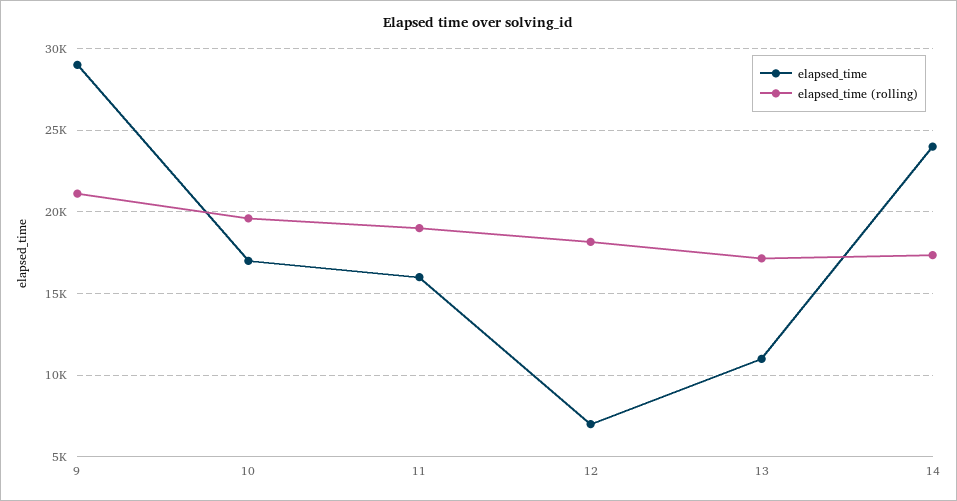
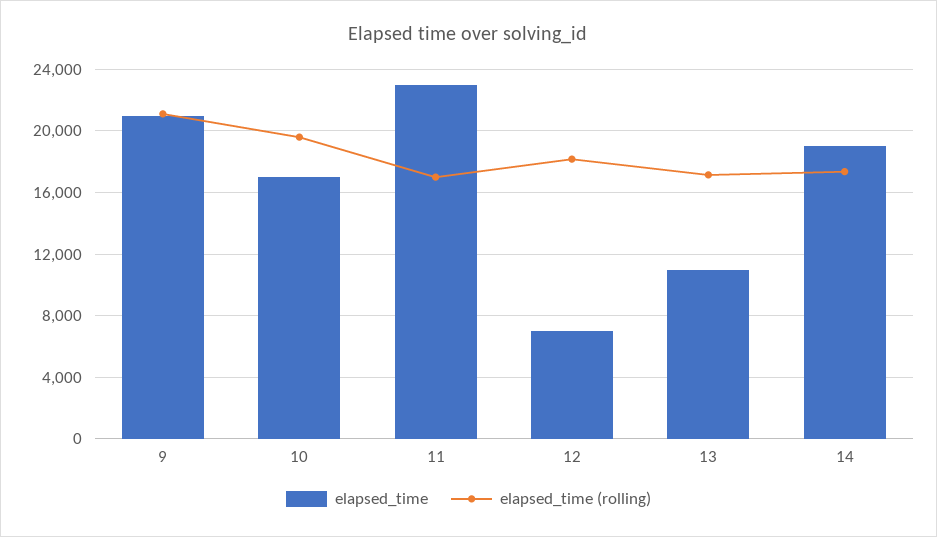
elapsed_time, 9: 29000 -> 21000
elapsed_time, 11: 16000 -> 23000
elapsed_time (rolling), 11: 19000 -> 17000
elapsed_time, 14: 24000 -> 19000

